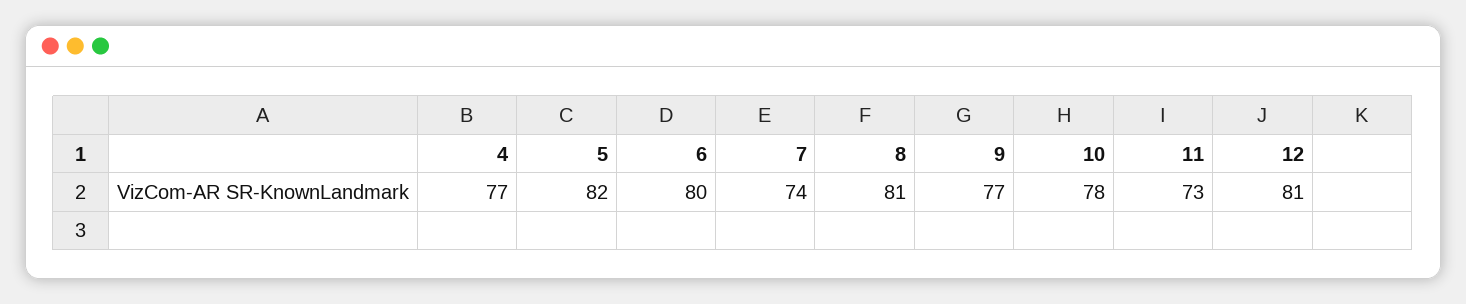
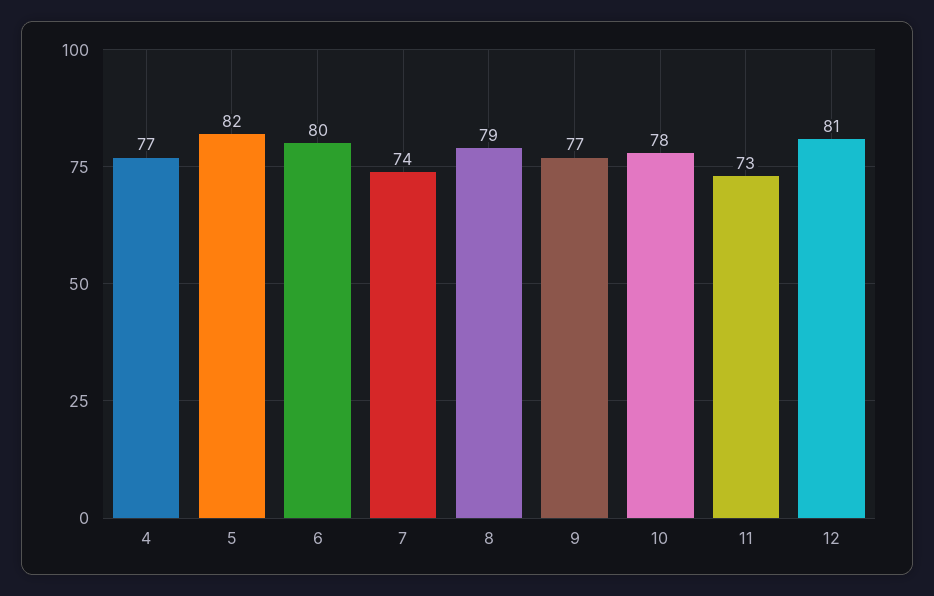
8: 81 -> 79

